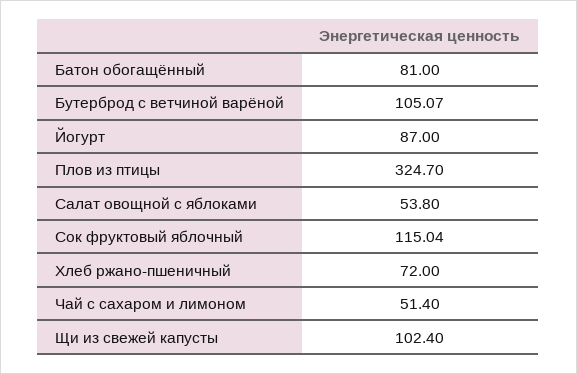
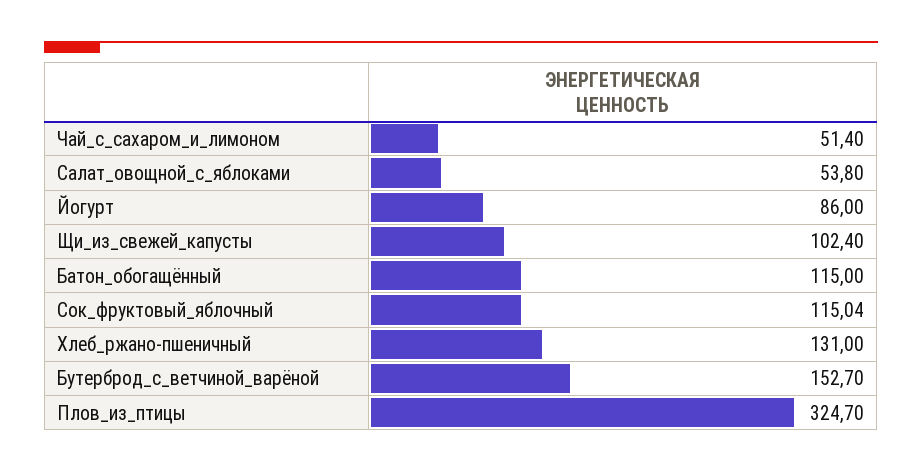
Батон обогащённый: 81 -> 115
Бутерброд с ветчиной варёной: 105.07 -> 152.7
Йогурт: 87 -> 86
Хлеб ржано-пшеничный: 72 -> 131

